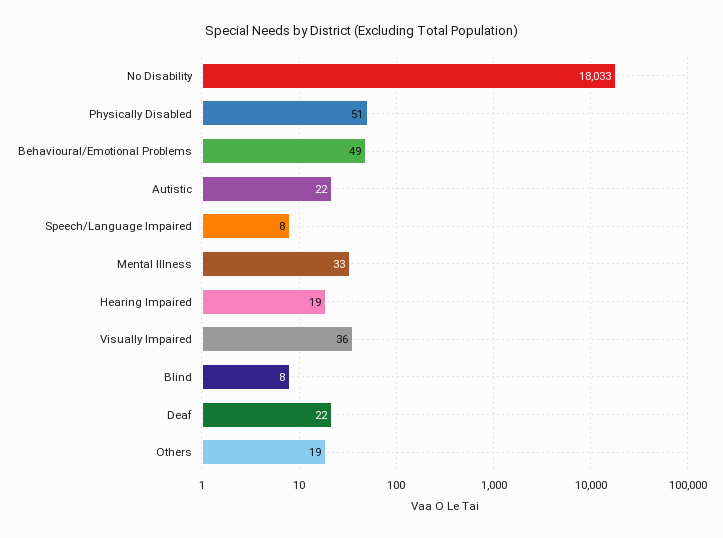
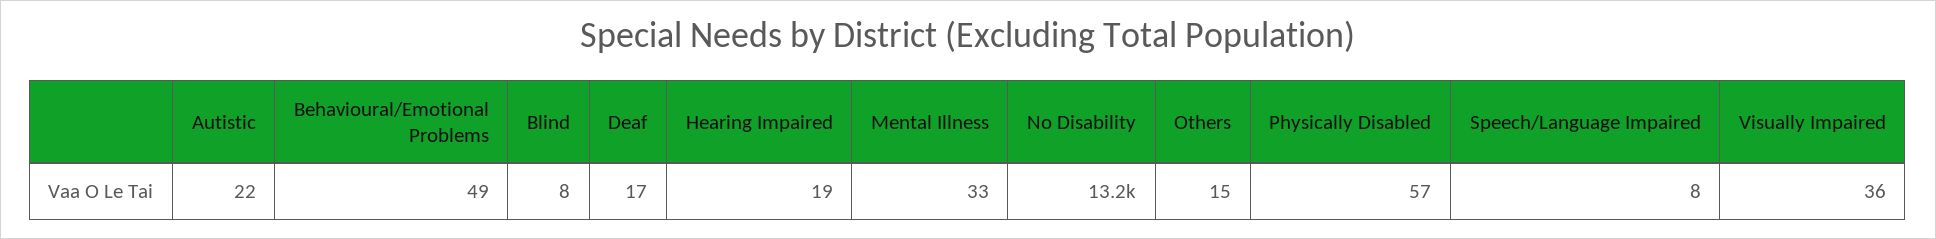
No Disability: 18033 -> 13200
Physically Disabled: 51 -> 57
Deaf: 22 -> 17
Others: 19 -> 15

